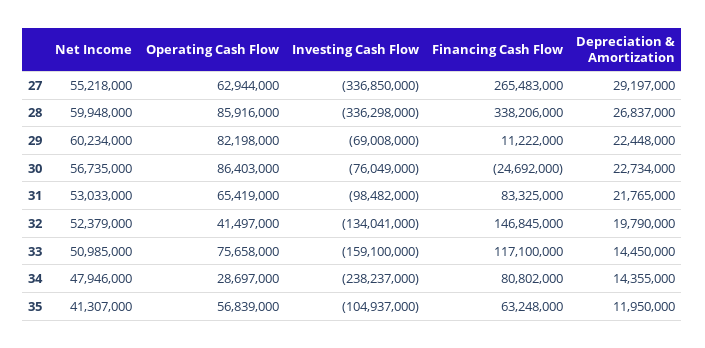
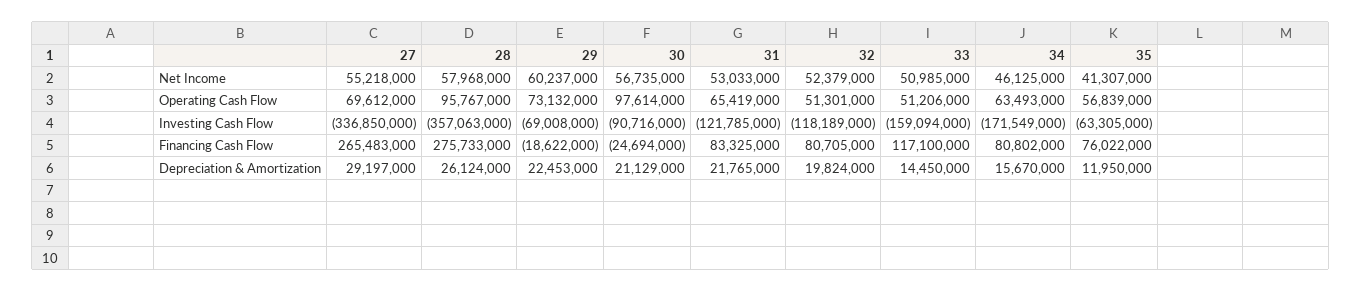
Operating Cash Flow, 27: 62944000 -> 69612000
Net Income, 28: 59948000 -> 57968000
Operating Cash Flow, 28: 85916000 -> 95767000
Investing Cash Flow, 28: -336298000 -> -357063000
Financing Cash Flow, 28: 338206000 -> 275733000
Depreciation & Amortization, 28: 26837000 -> 26124000
Net Income, 29: 60234000 -> 60237000
Operating Cash Flow, 29: 82198000 -> 73132000
Financing Cash Flow, 29: 11222000 -> -18622000
Depreciation & Amortization, 29: 22448000 -> 22453000
Operating Cash Flow, 30: 86403000 -> 97614000
Investing Cash Flow, 30: -76049000 -> -90716000
Financing Cash Flow, 30: -24692000 -> -24694000
Depreciation & Amortization, 30: 22734000 -> 21129000
Investing Cash Flow, 31: -98482000 -> -121785000
Operating Cash Flow, 32: 41497000 -> 51301000
Investing Cash Flow, 32: -134041000 -> -118189000
Financing Cash Flow, 32: 146845000 -> 80705000
Depreciation & Amortization, 32: 19790000 -> 19824000
Operating Cash Flow, 33: 75658000 -> 51206000
Investing Cash Flow, 33: -159100000 -> -159094000
Net Income, 34: 47946000 -> 46125000
Operating Cash Flow, 34: 28697000 -> 63493000
Investing Cash Flow, 34: -238237000 -> -171549000
Depreciation & Amortization, 34: 14355000 -> 15670000
Investing Cash Flow, 35: -104937000 -> -63305000
Financing Cash Flow, 35: 63248000 -> 76022000

